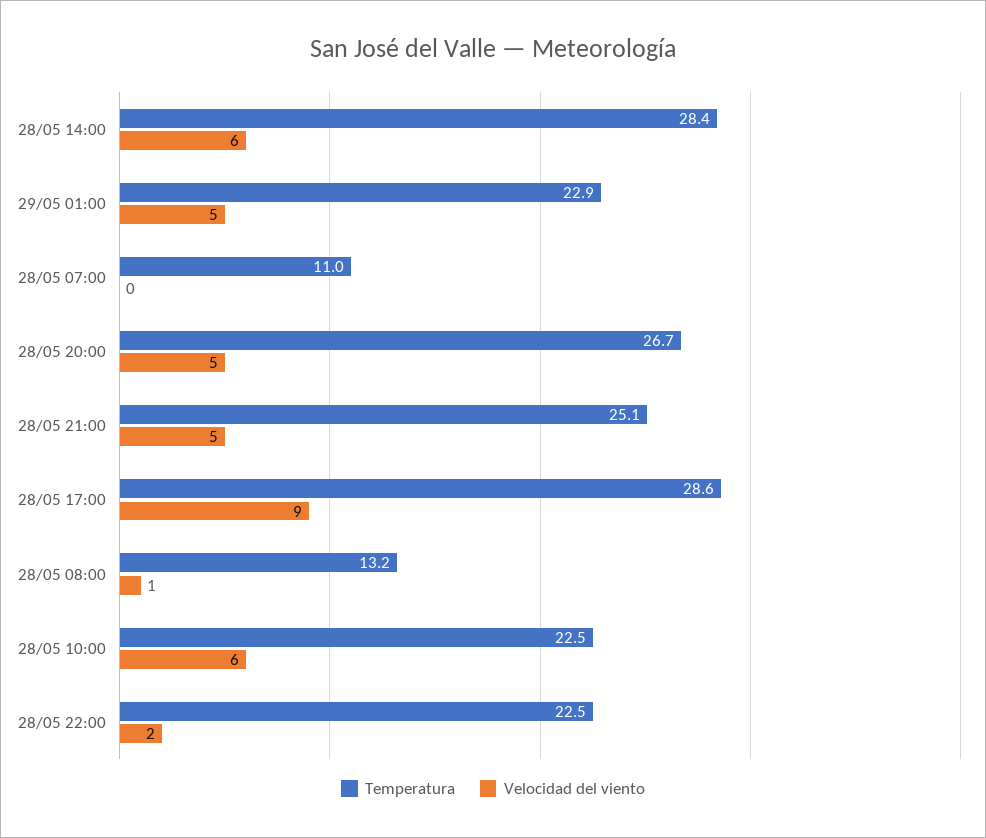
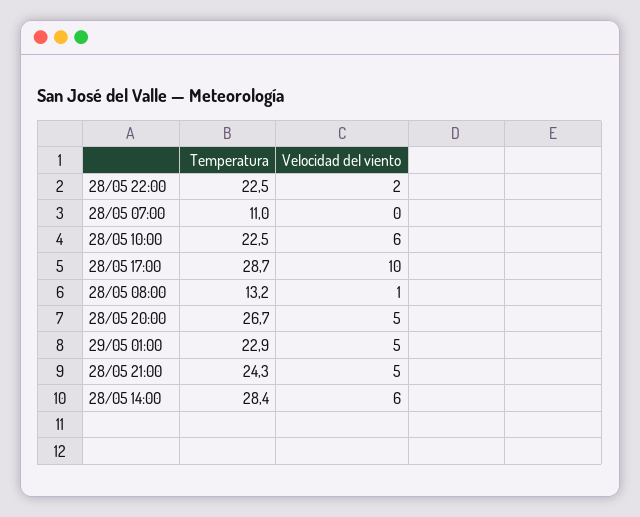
Temperatura, 28/05 21:00: 25.1 -> 24.3
Temperatura, 28/05 17:00: 28.6 -> 28.7
Velocidad del viento, 28/05 17:00: 9 -> 10

